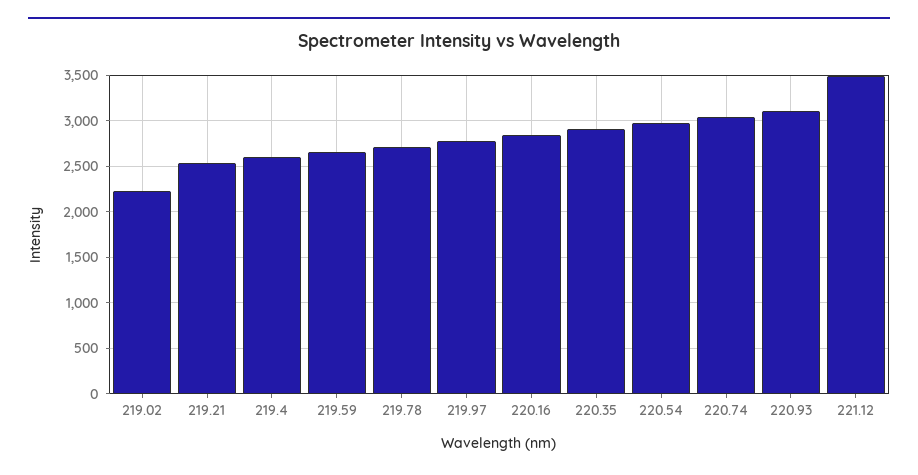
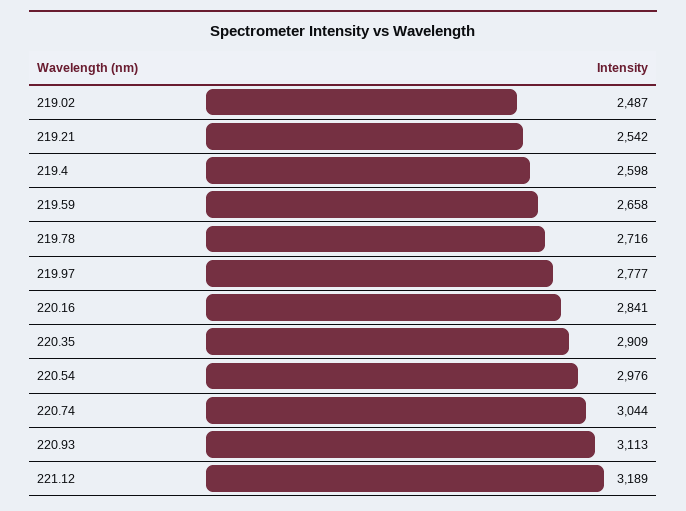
219.02: 2200 -> 2487
221.12: 3500 -> 3189

